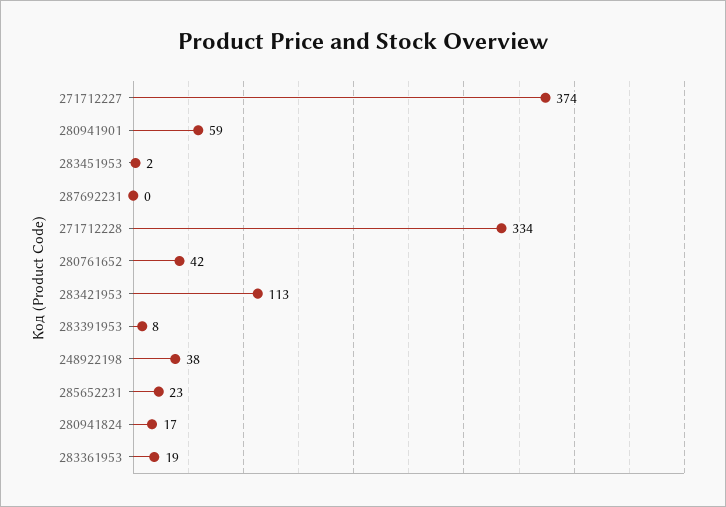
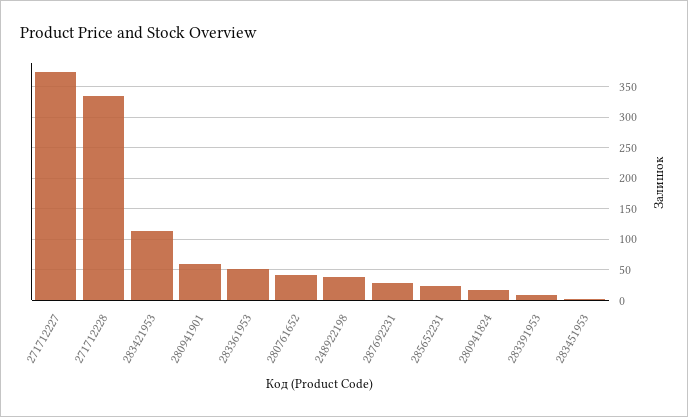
287692231: 0 -> 30
283361953: 19 -> 50

